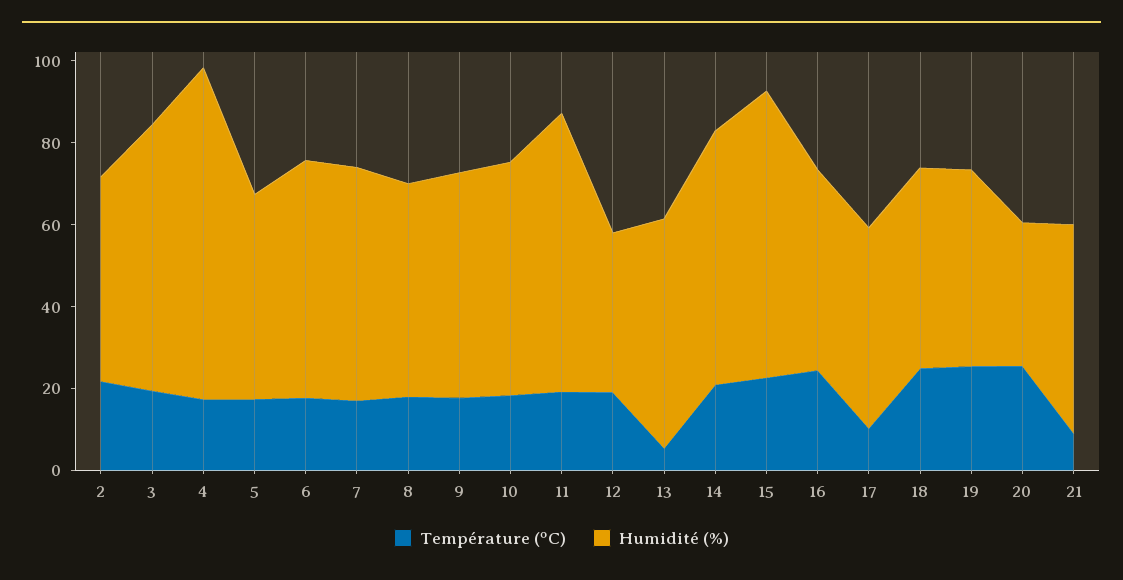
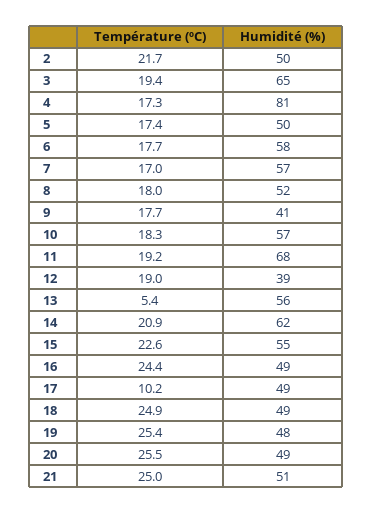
Humidité (%), 9: 55 -> 41
Humidité (%), 15: 70 -> 55
Humidité (%), 20: 35 -> 49
Température (ºC), 21: 10 -> 25

